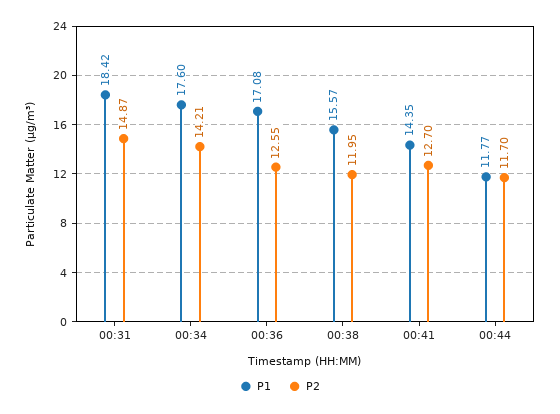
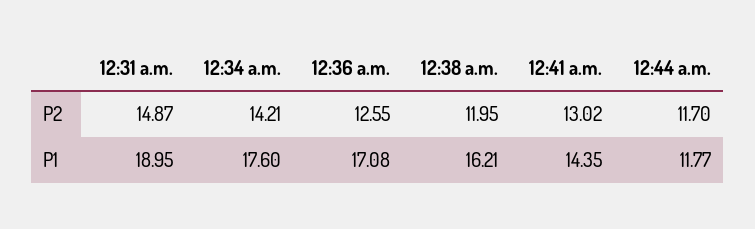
P1, 00:31: 18.42 -> 18.95
P1, 00:38: 15.57 -> 16.21
P2, 00:41: 12.7 -> 13.02

